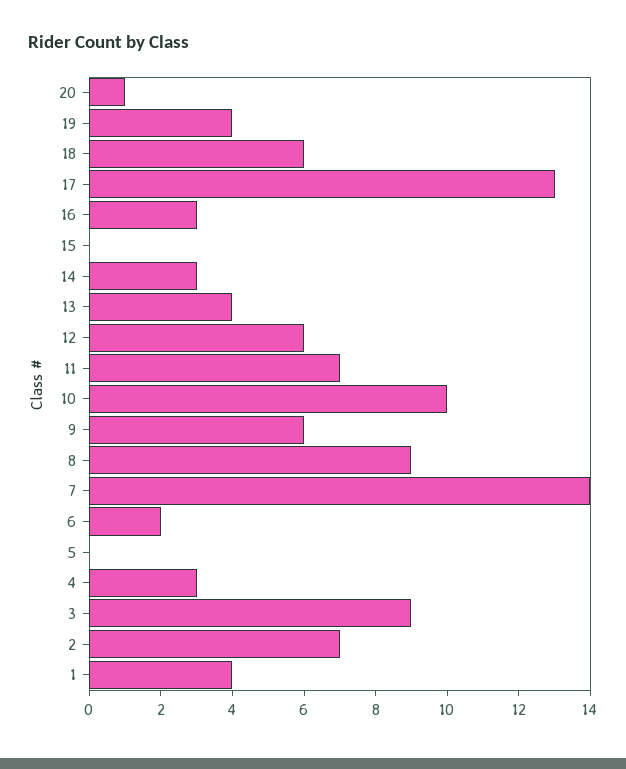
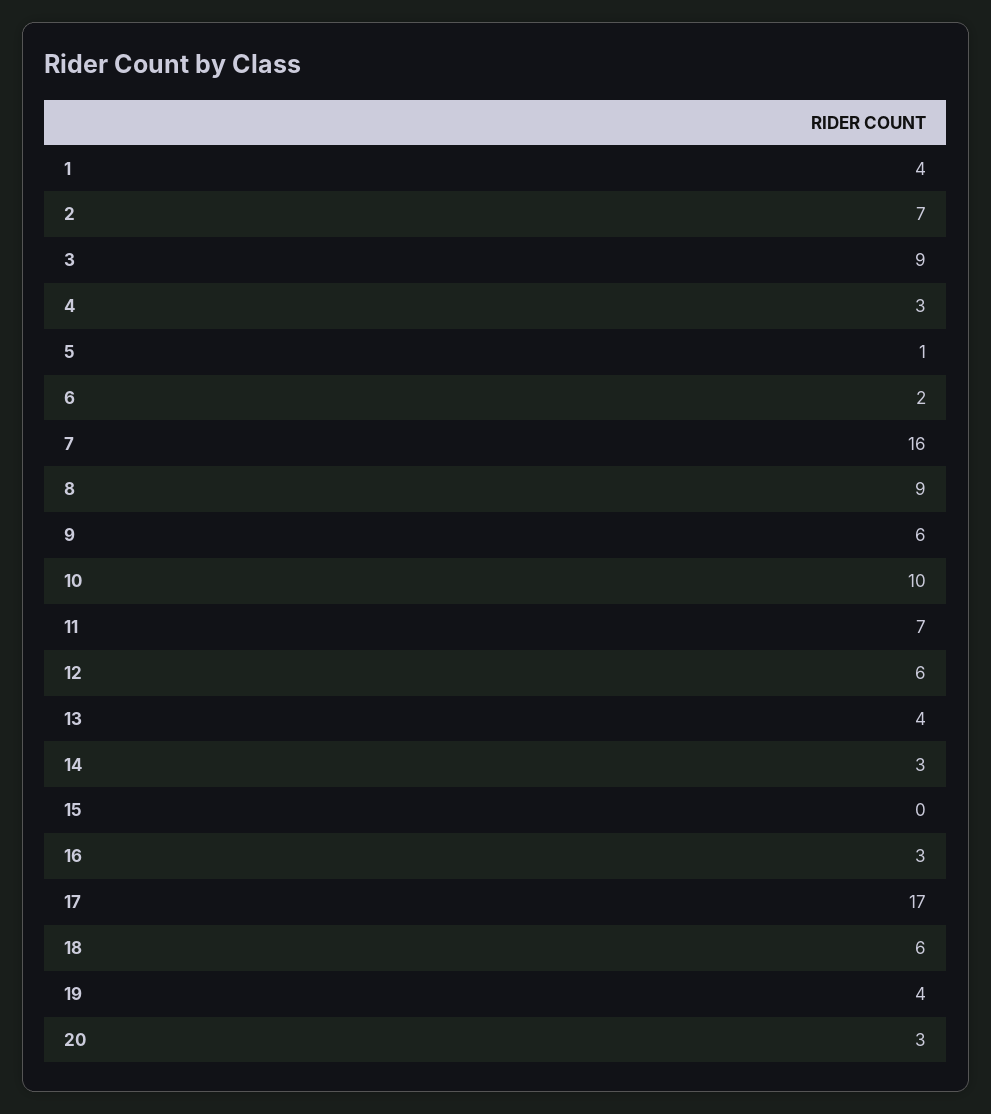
20: 1 -> 3
17: 13 -> 17
7: 14 -> 16
5: 0 -> 1

